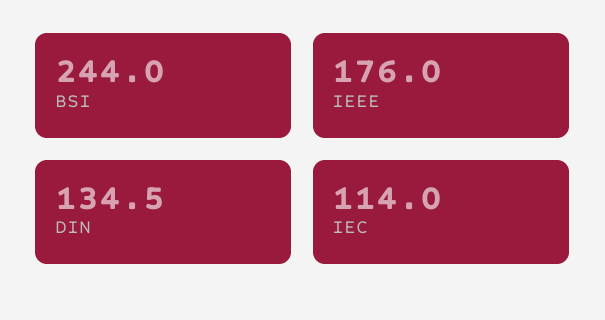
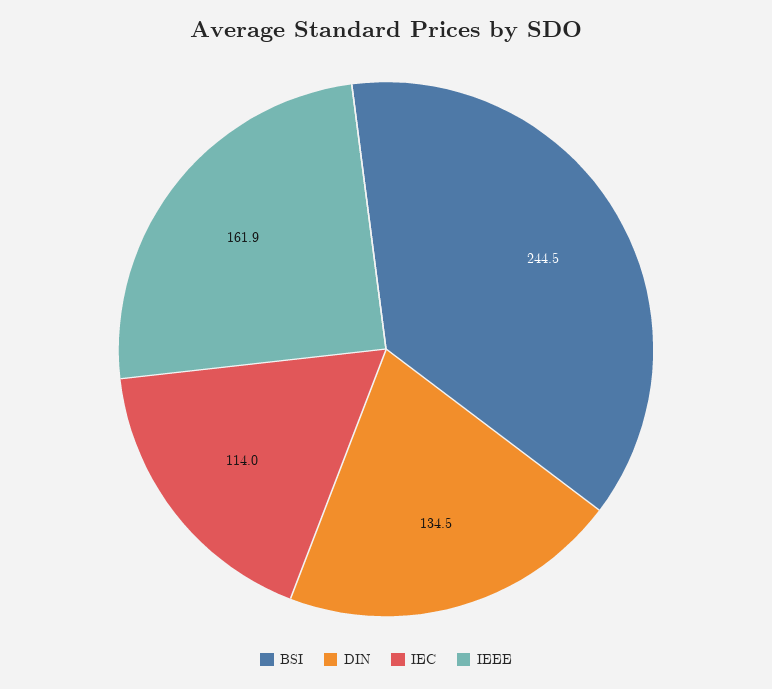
BSI: 244 -> 244.5
IEEE: 176 -> 161.9

